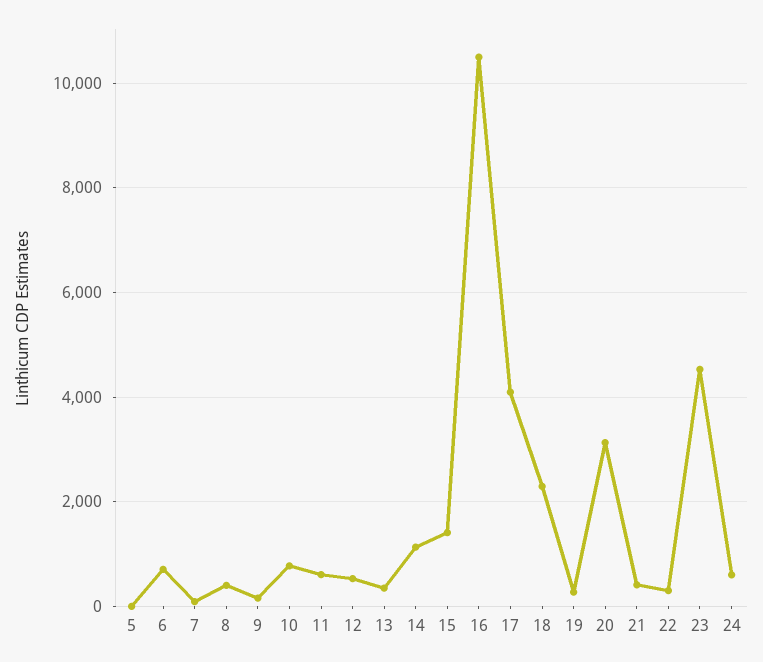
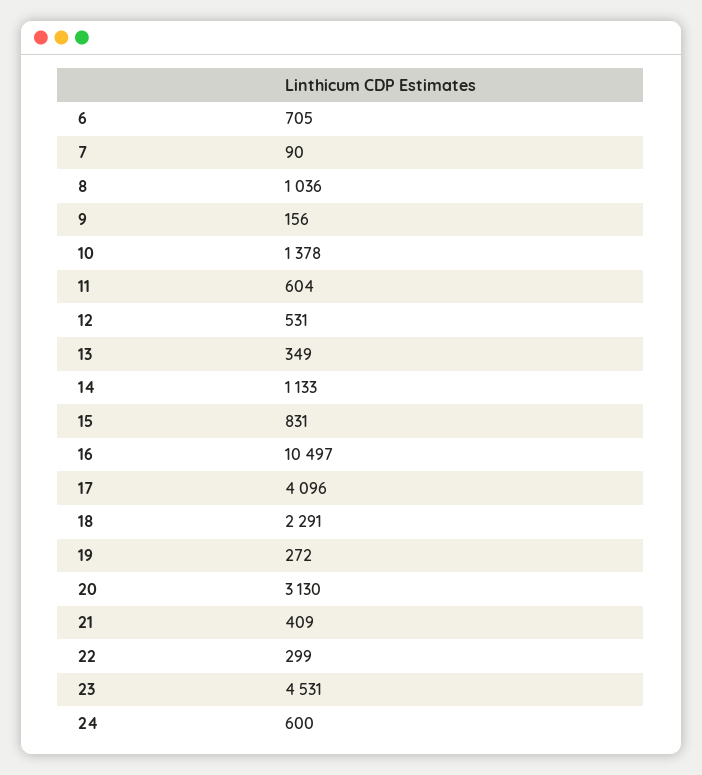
5: 0 -> none
8: 400 -> 1036
10: 800 -> 1378
15: 1400 -> 831

